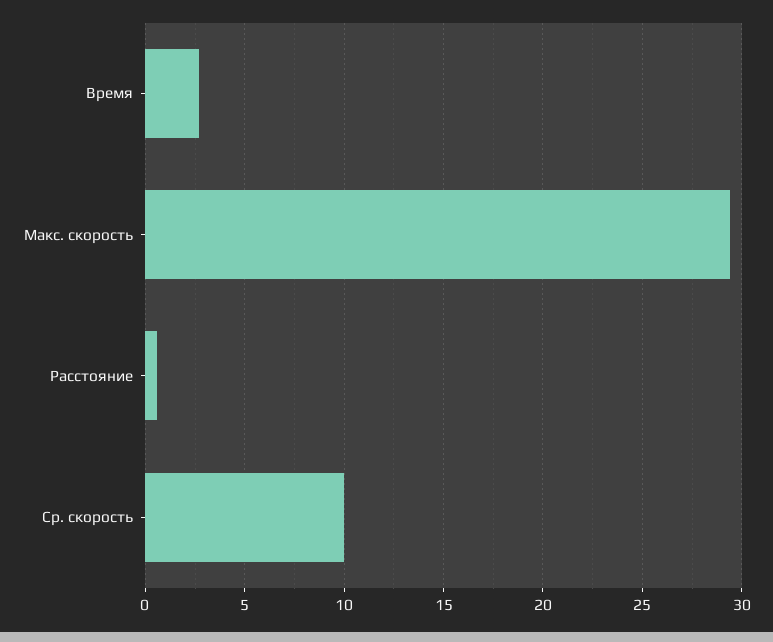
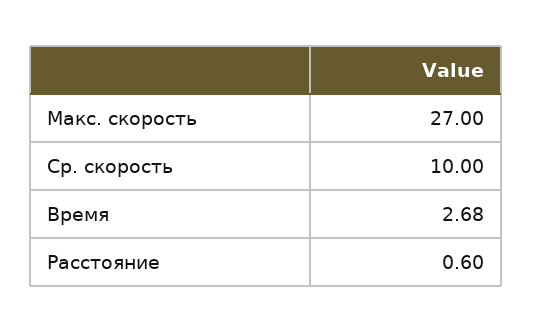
Макс. скорость: 29.5 -> 27

